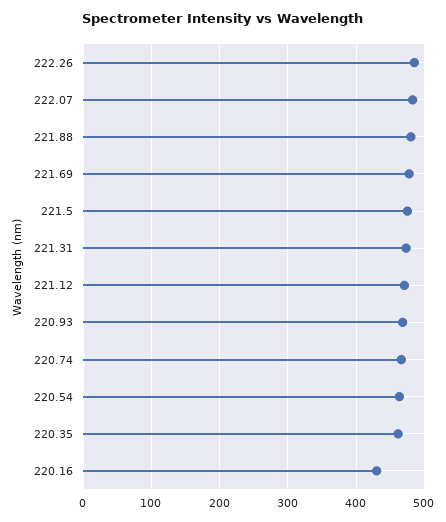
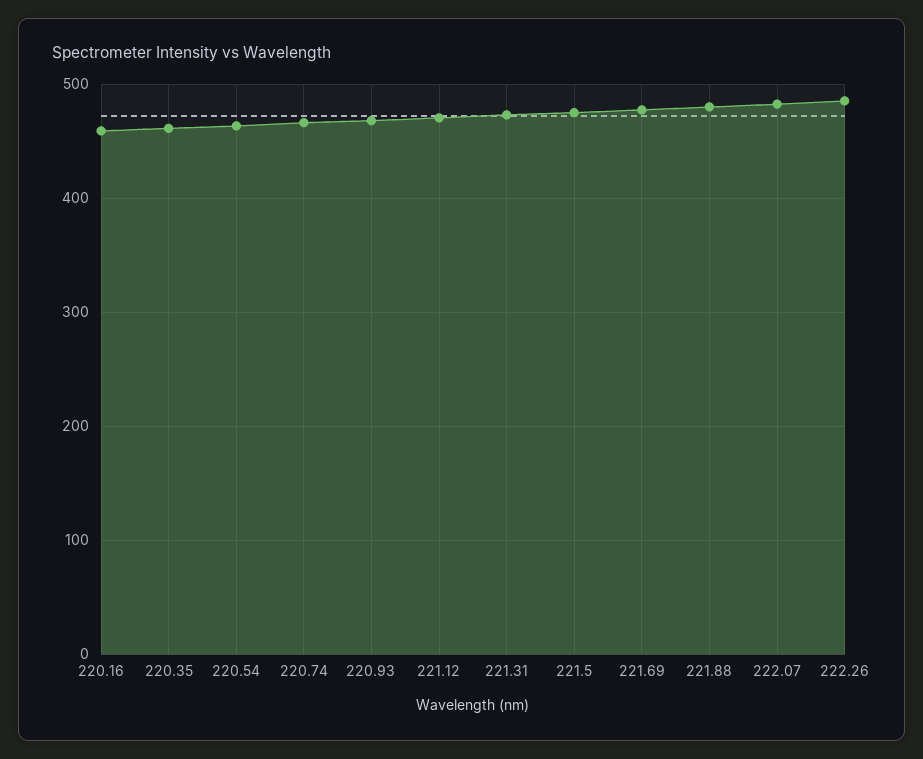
220.16: 430 -> 460

